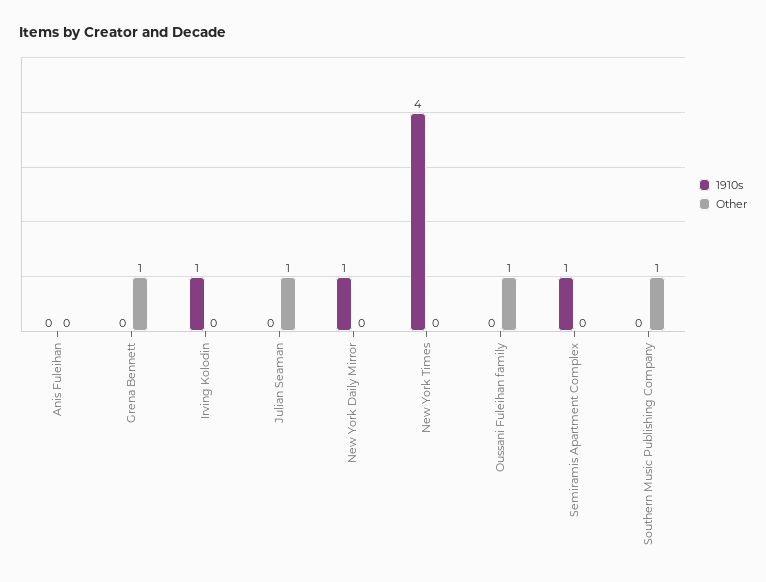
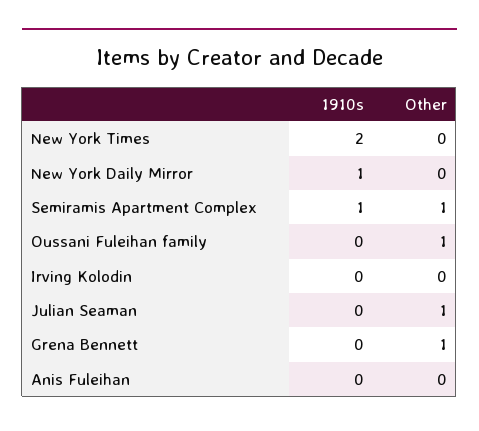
1910s, Irving Kolodin: 1 -> 0
1910s, New York Times: 4 -> 2
Other, Semiramis Apartment Complex: 0 -> 1
1910s, Southern Music Publishing Company: 0 -> none
Other, Southern Music Publishing Company: 1 -> none

